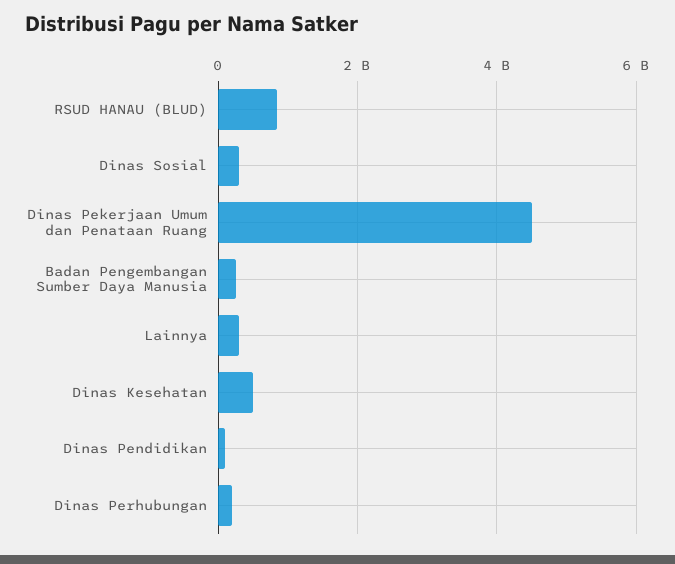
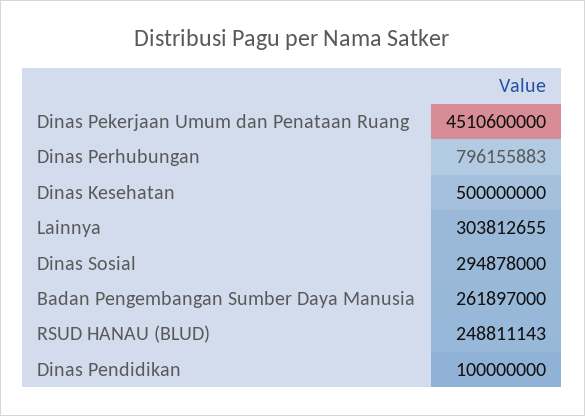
RSUD HANAU (BLUD): 800000000 -> 248811143
Dinas Perhubungan: 200000000 -> 796155883

